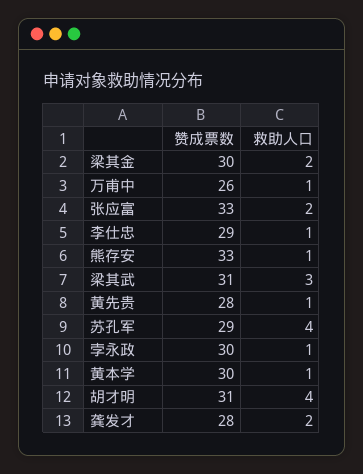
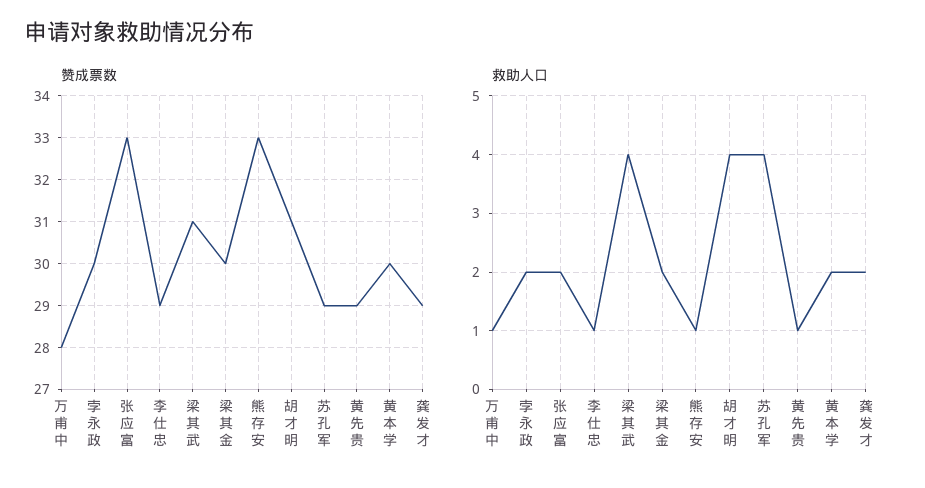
赞成票数, 万甫中: 26 -> 28
救助人口, 梁其武: 3 -> 4
赞成票数, 黄先贵: 28 -> 29
救助人口, 孛永政: 1 -> 2
救助人口, 黄本学: 1 -> 2
赞成票数, 龚发才: 28 -> 29

